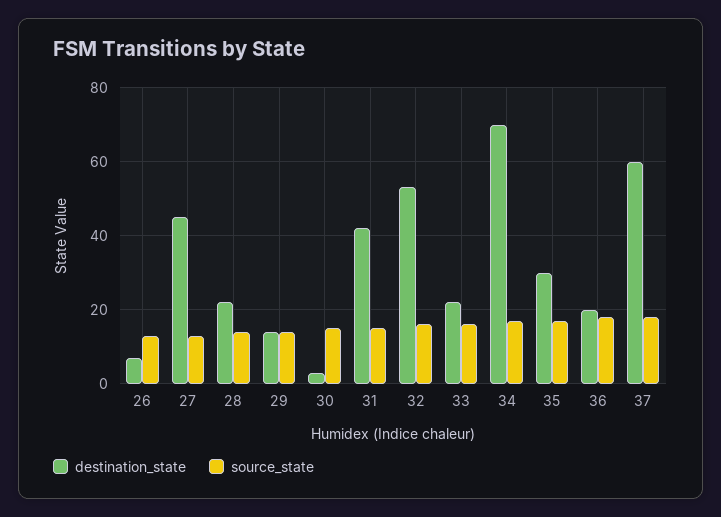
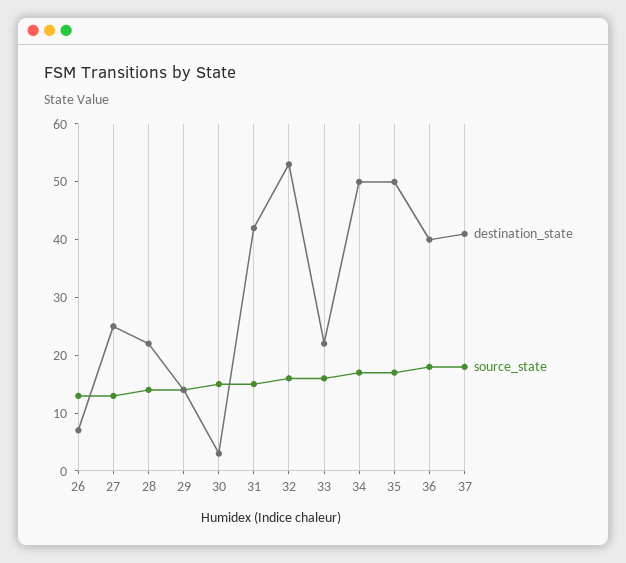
destination_state, 27: 45 -> 25
destination_state, 34: 70 -> 50
destination_state, 35: 30 -> 50
destination_state, 36: 20 -> 40
destination_state, 37: 60 -> 40

